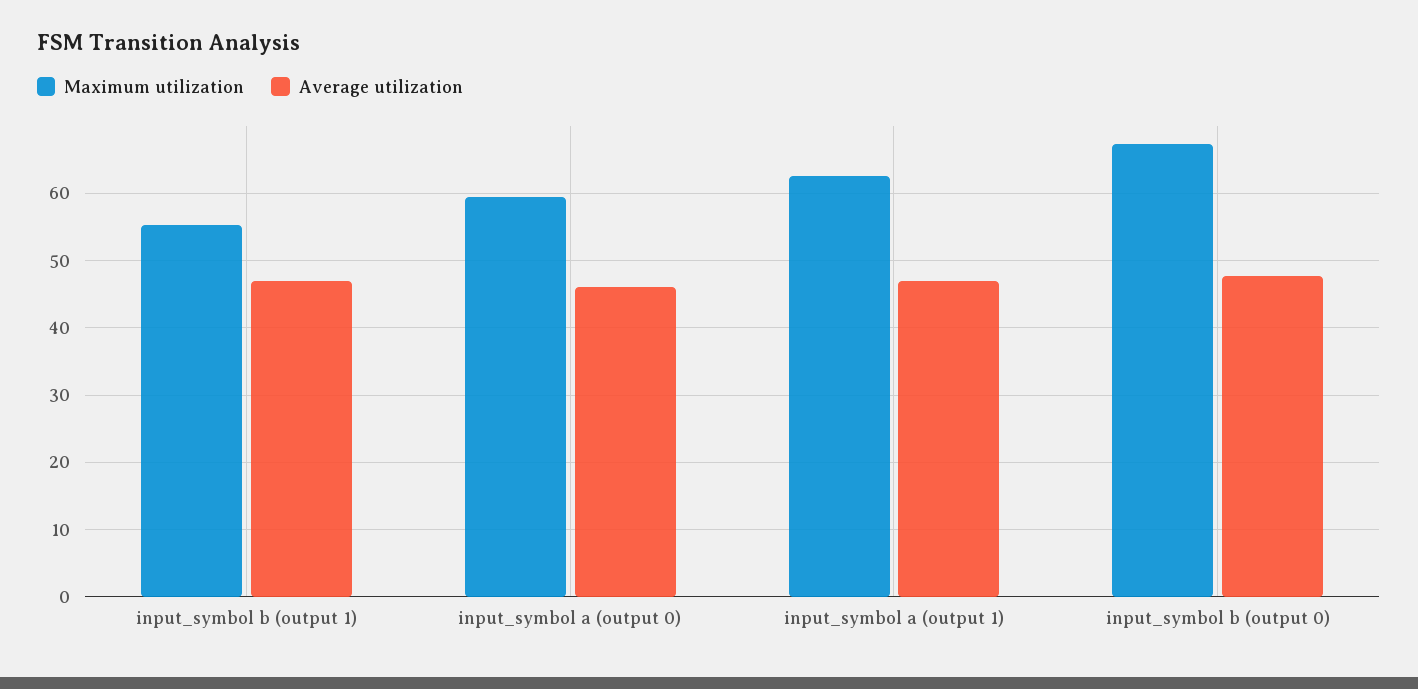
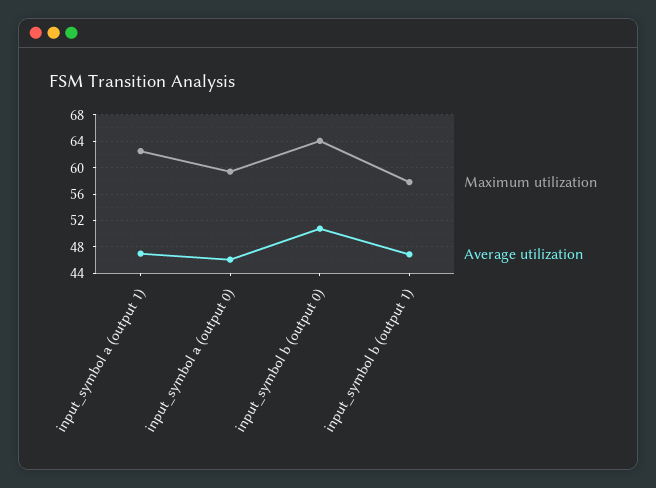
Maximum utilization, input_symbol b (output 1): 55 -> 58
Maximum utilization, input_symbol b (output 0): 67 -> 64
Average utilization, input_symbol b (output 0): 48 -> 51

